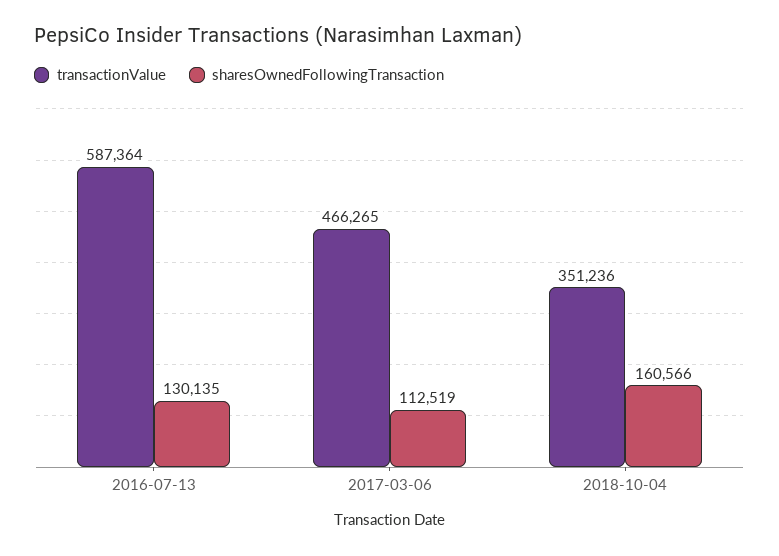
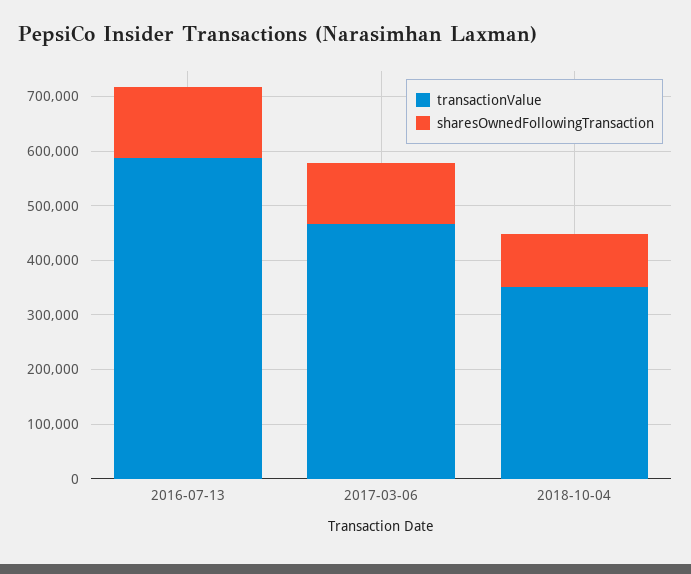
sharesOwnedFollowingTransaction, 2018-10-04: 160566 -> 100000

